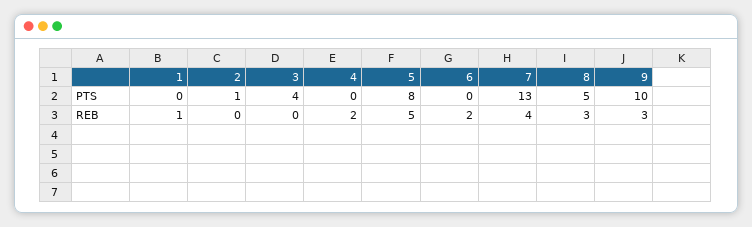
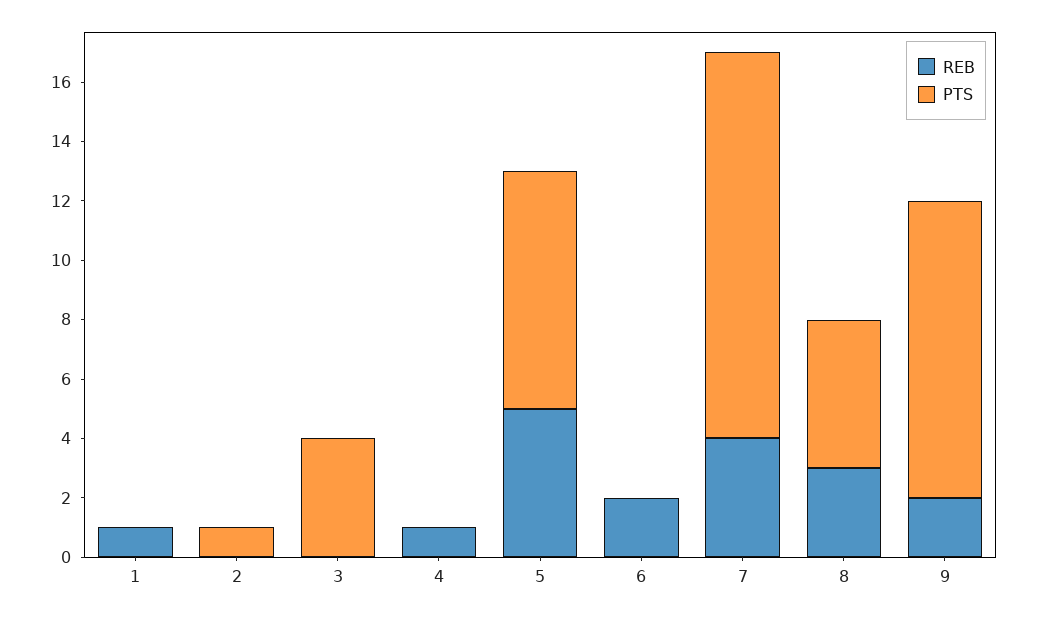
REB, 4: 2 -> 1
REB, 9: 3 -> 2

